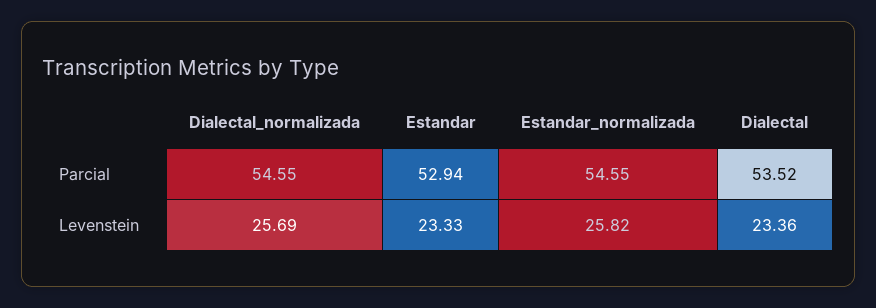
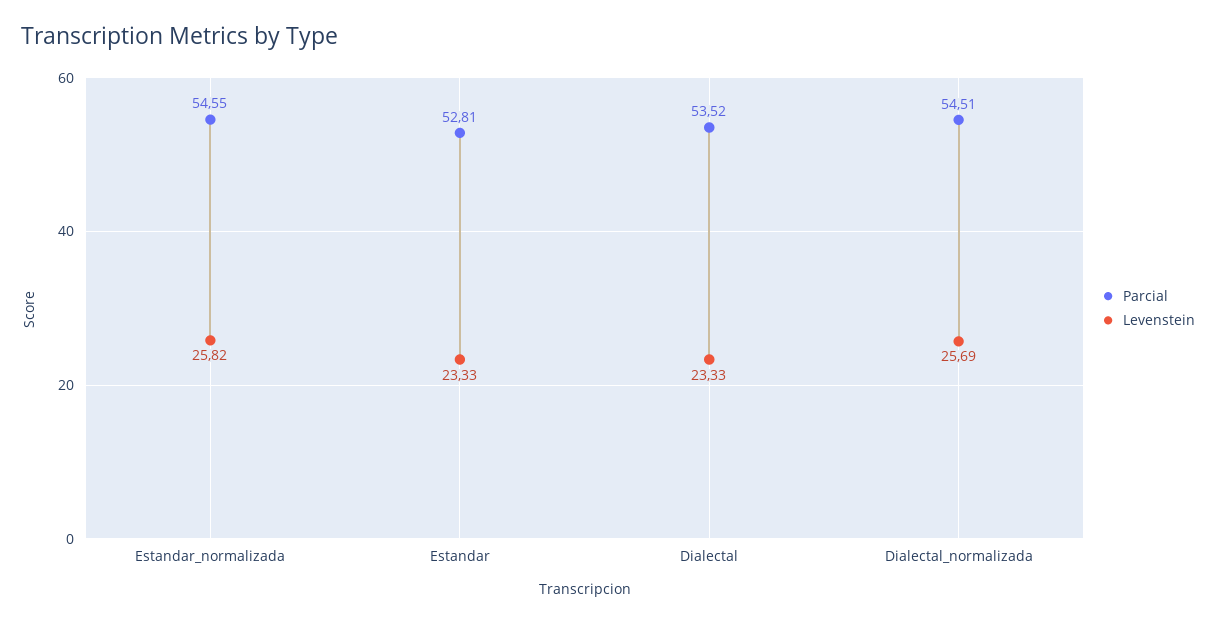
Parcial, Dialectal_normalizada: 54.55 -> 54.51
Parcial, Estandar: 52.94 -> 52.81
Levenstein, Dialectal: 23.36 -> 23.33

